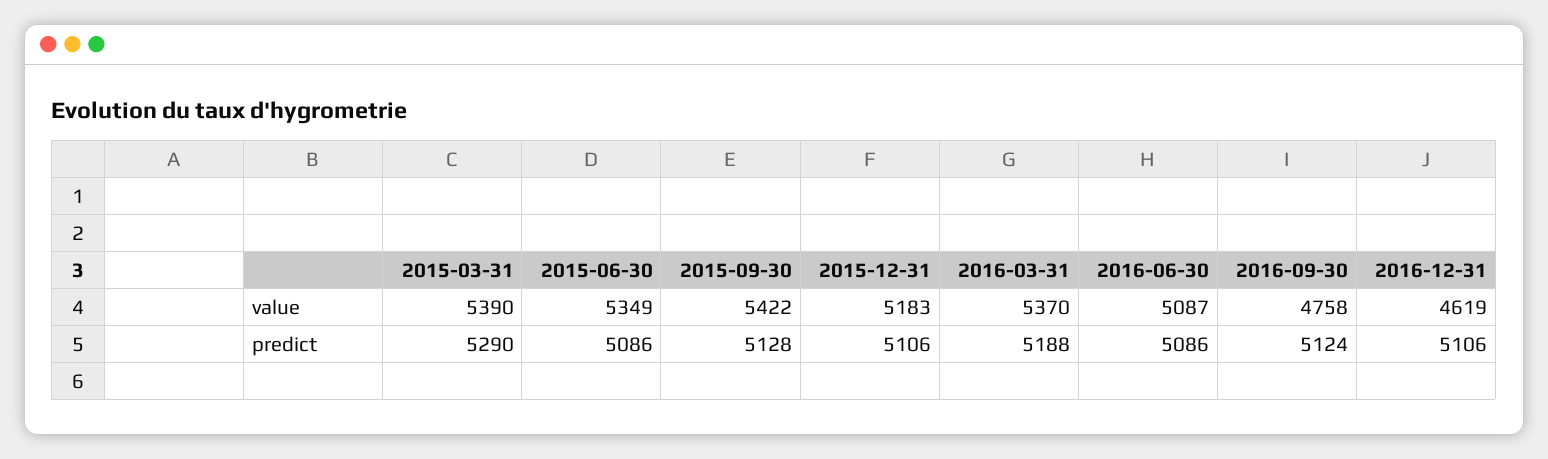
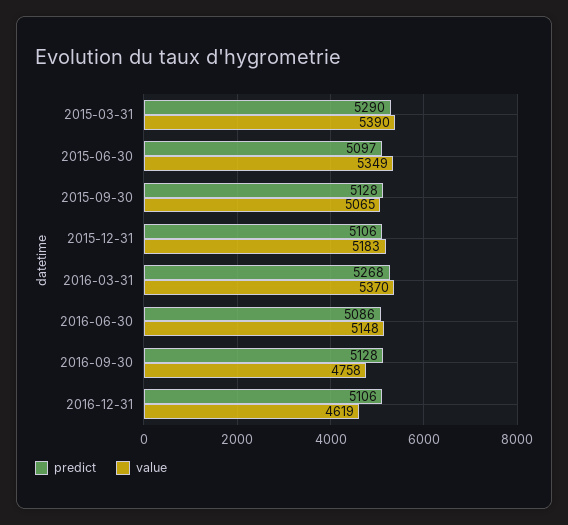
value, 2015-09-30: 5422 -> 5065
value, 2016-06-30: 5087 -> 5148
predict, 2015-06-30: 5086 -> 5097
predict, 2016-03-31: 5188 -> 5268
predict, 2016-09-30: 5124 -> 5128

